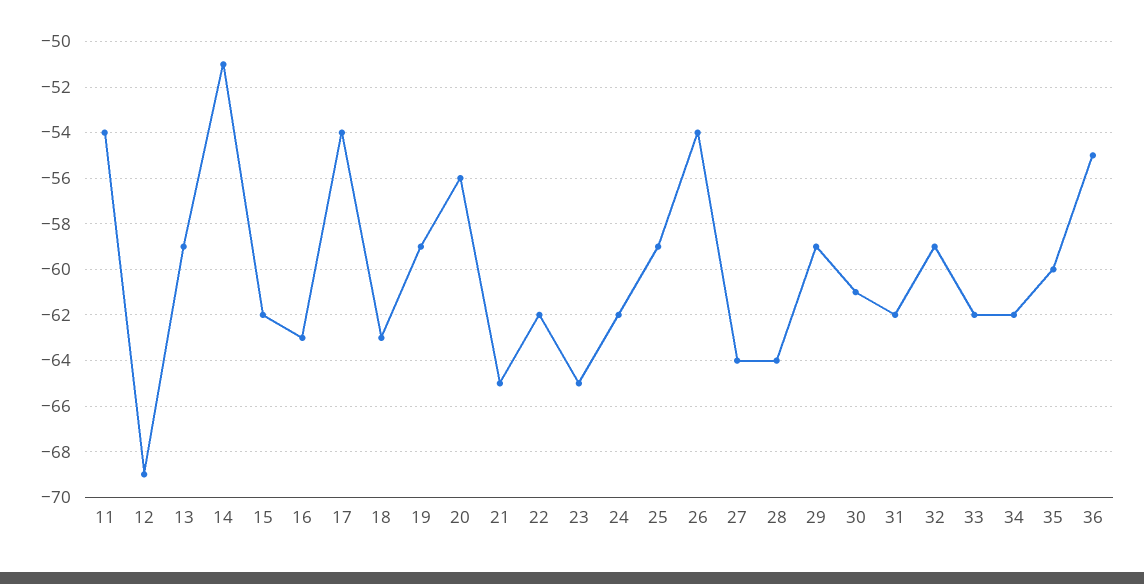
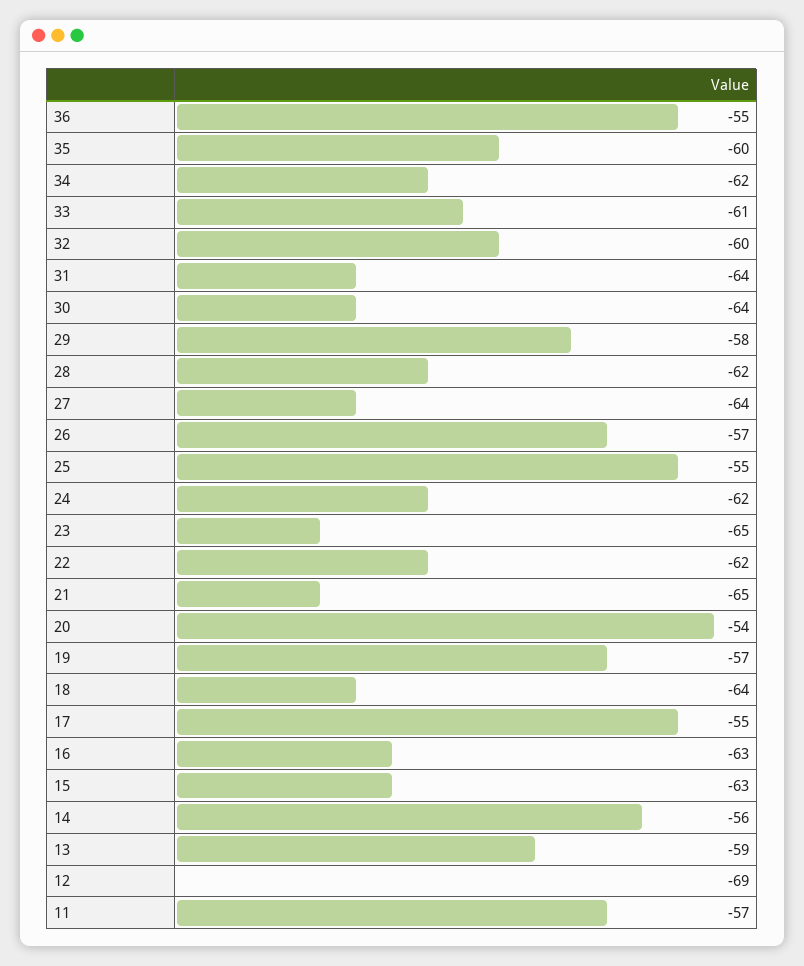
11: -54 -> -57
14: -51 -> -56
15: -62 -> -63
17: -54 -> -55
18: -63 -> -64
19: -59 -> -57
20: -56 -> -54
25: -59 -> -55
26: -54 -> -57
28: -64 -> -62
29: -59 -> -58
30: -61 -> -64
31: -62 -> -64
32: -59 -> -60
33: -62 -> -61

